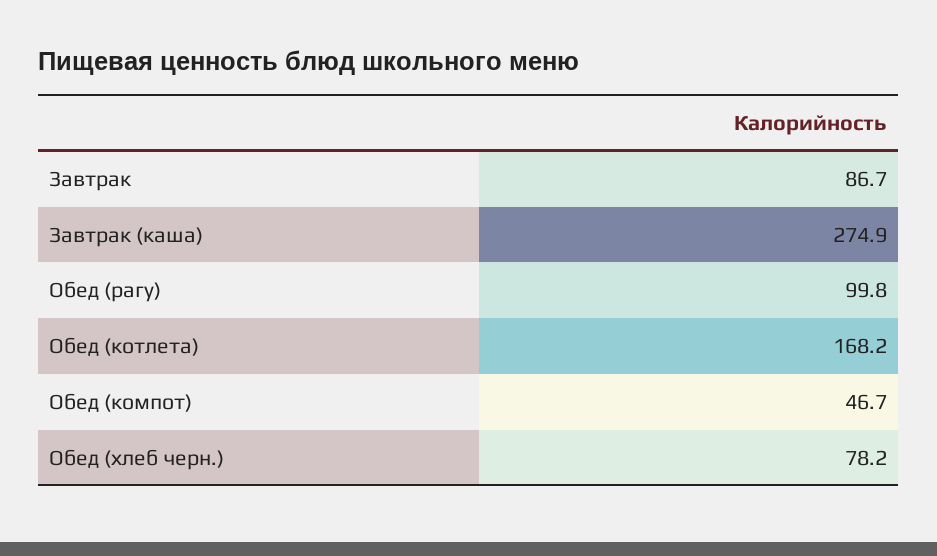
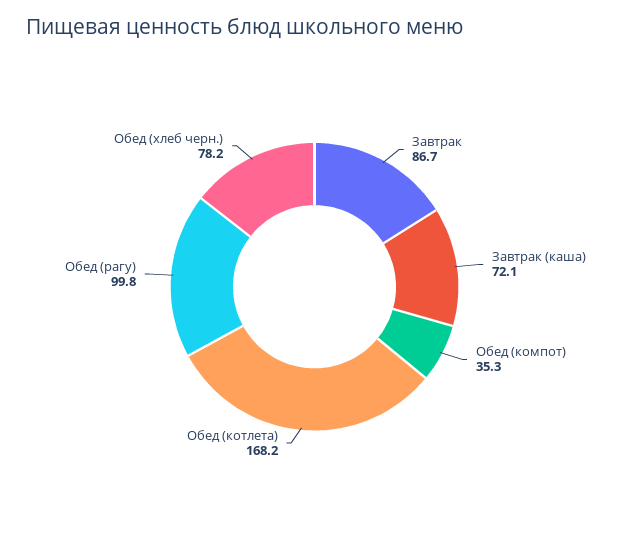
Завтрак (каша): 274.9 -> 72.1
Обед (компот): 46.7 -> 35.3

